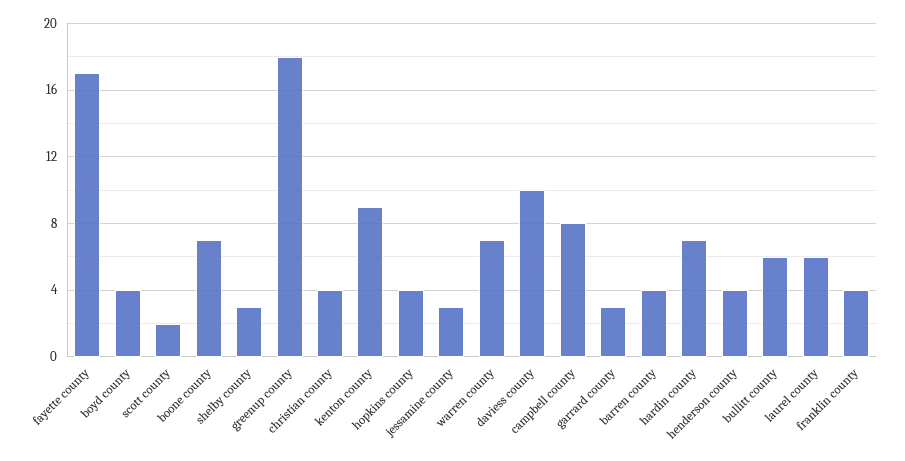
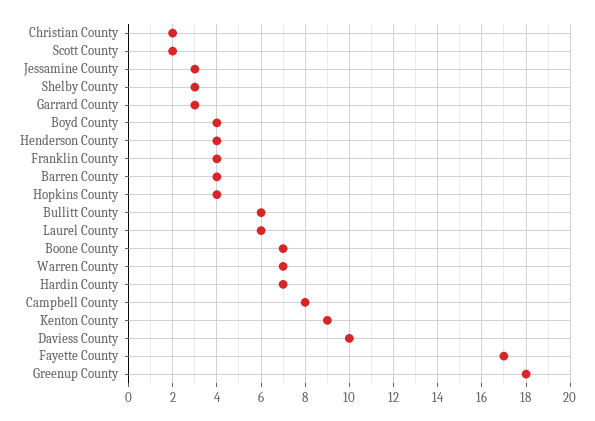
christian county: 4 -> 2

